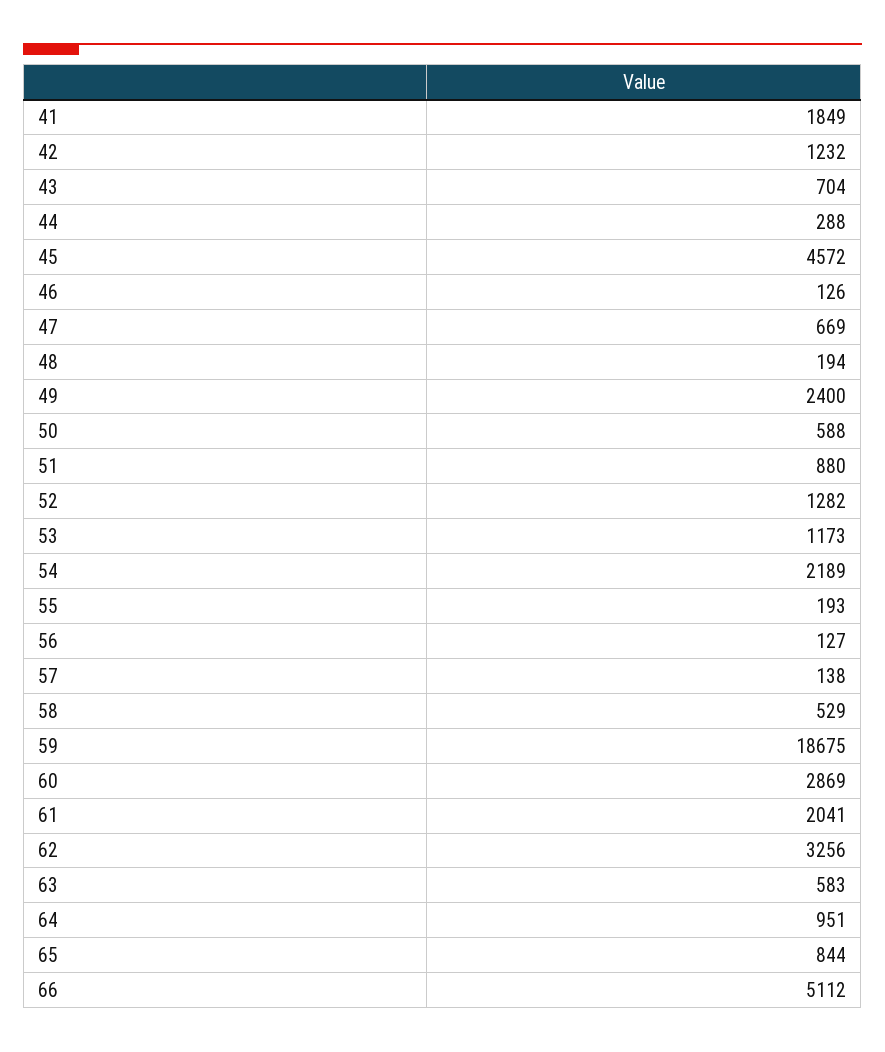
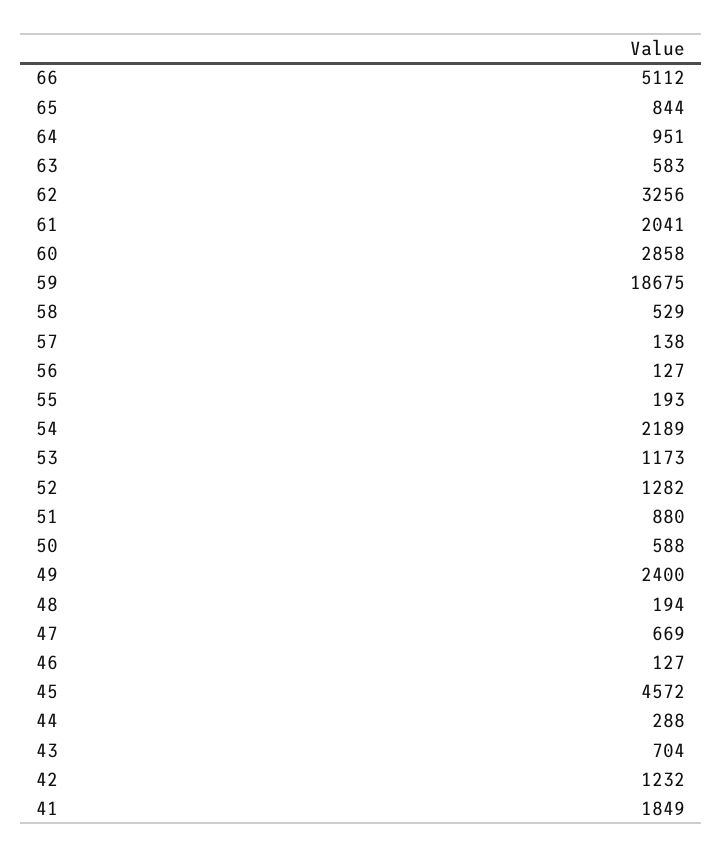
46: 126 -> 127
60: 2869 -> 2858

